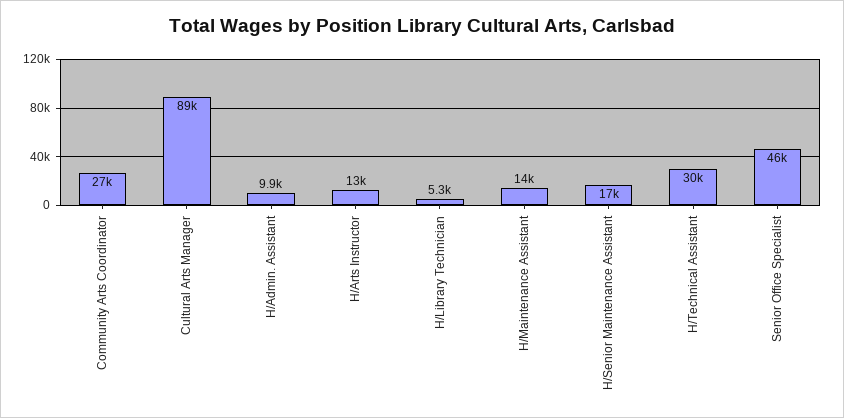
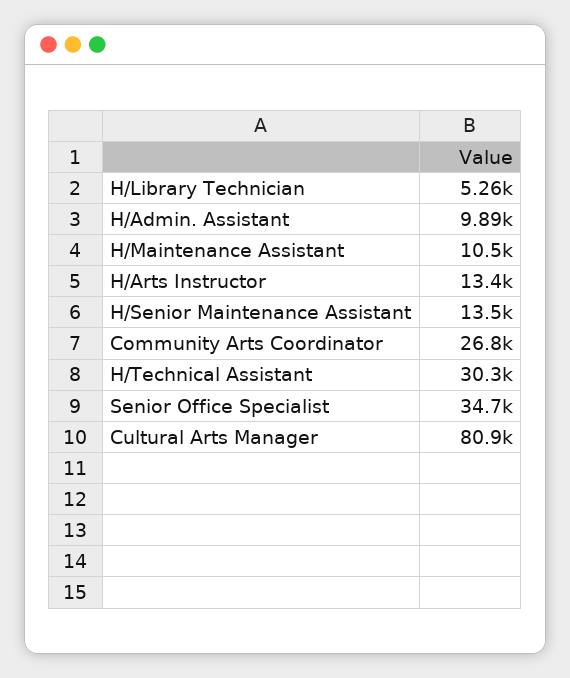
Cultural Arts Manager: 89000 -> 80900
H/Maintenance Assistant: 14000 -> 10500
H/Senior Maintenance Assistant: 17000 -> 13500
Senior Office Specialist: 46000 -> 34700

